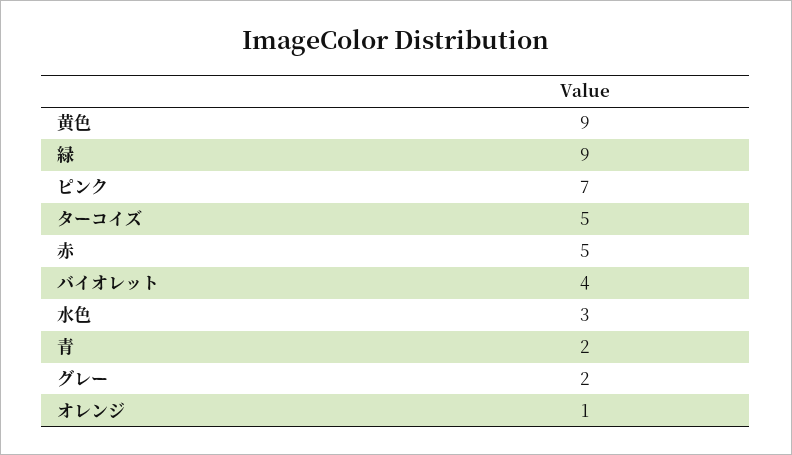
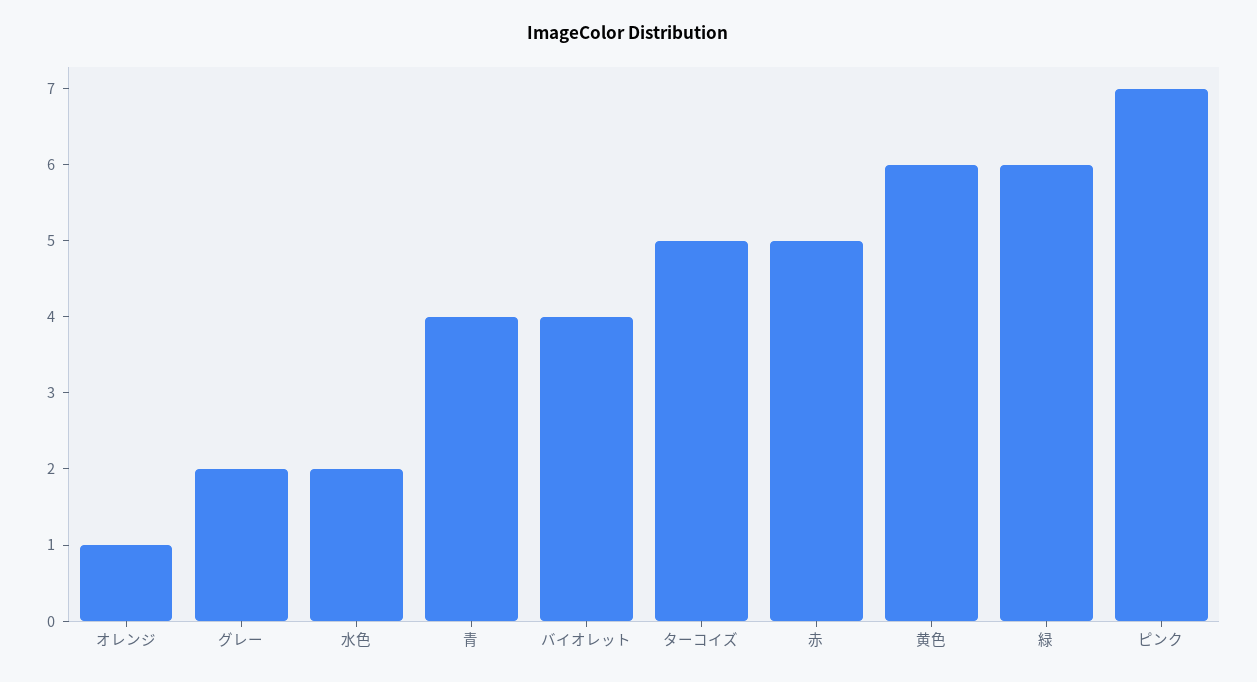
黄色: 9 -> 6
緑: 9 -> 6
水色: 3 -> 2
青: 2 -> 4

